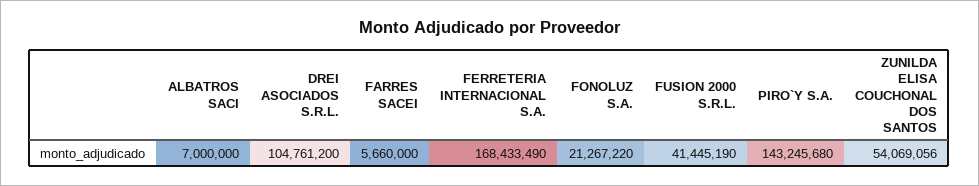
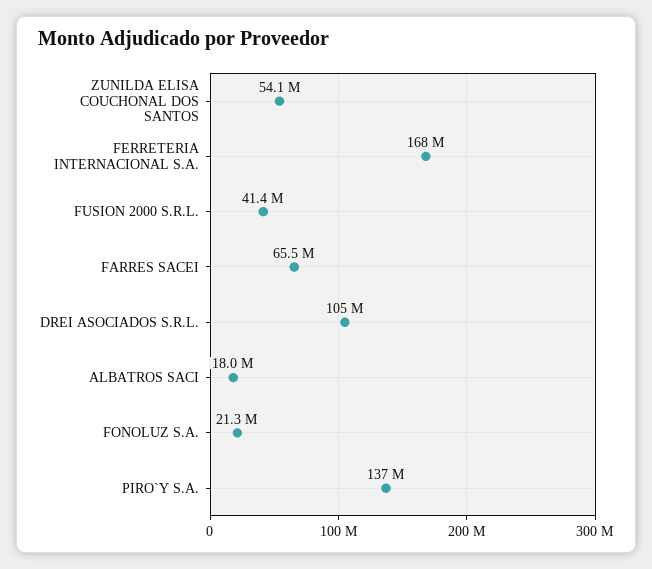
ALBATROS SACI: 7000000 -> 18000000
FARRES SACEI: 5660000 -> 65500000
PIRO`Y S.A.: 143245680 -> 137000000

